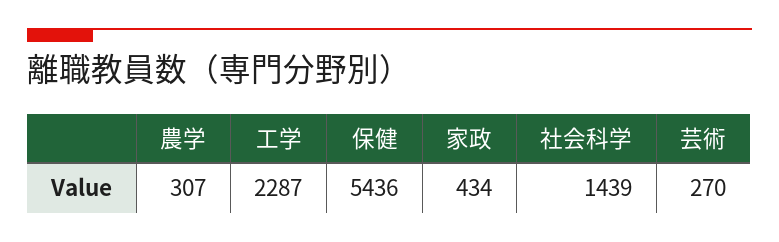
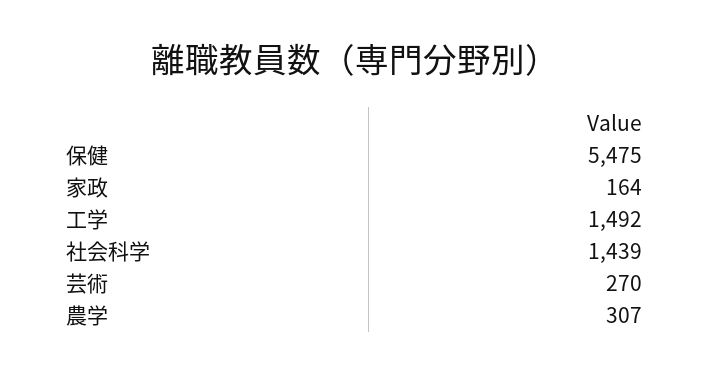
工学: 2287 -> 1492
保健: 5436 -> 5475
家政: 434 -> 164

